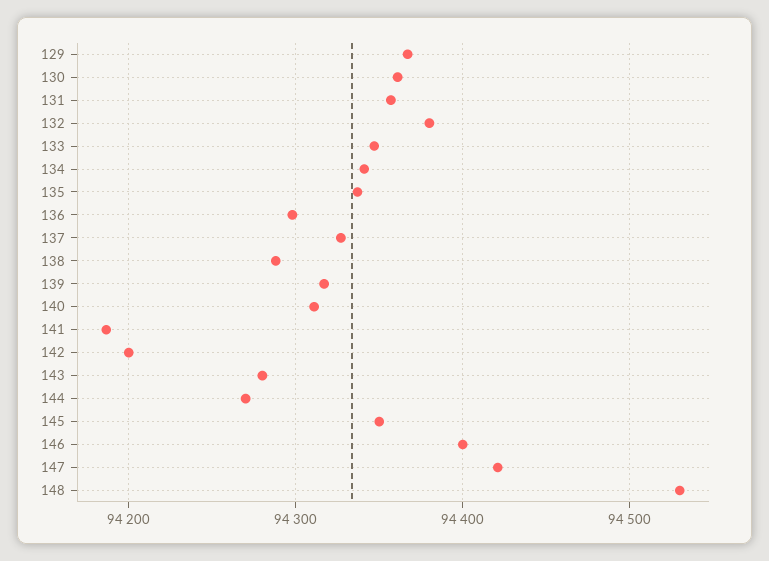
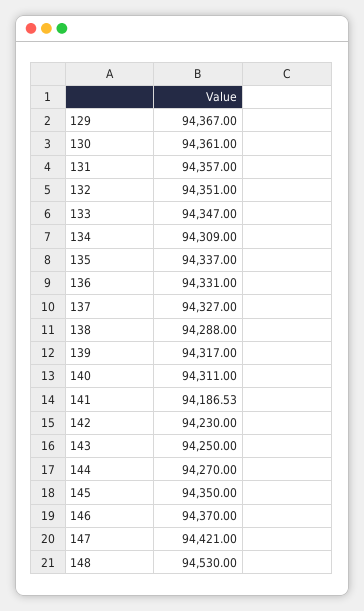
132: 94380 -> 94351
134: 94340 -> 94309
136: 94300 -> 94331
142: 94200 -> 94230
143: 94280 -> 94250
146: 94400 -> 94370

